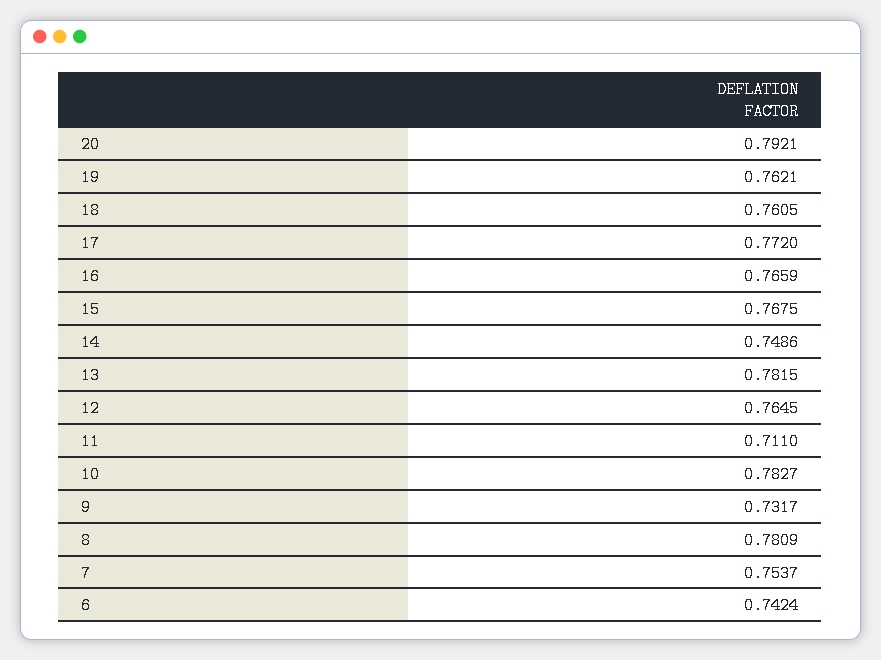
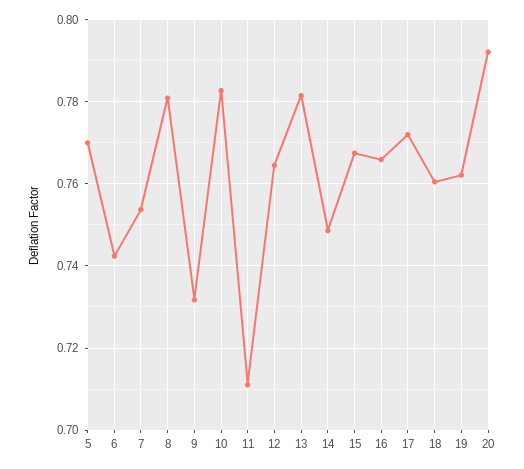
5: none -> 0.77

